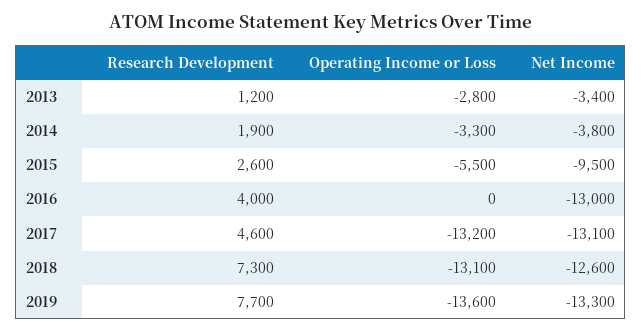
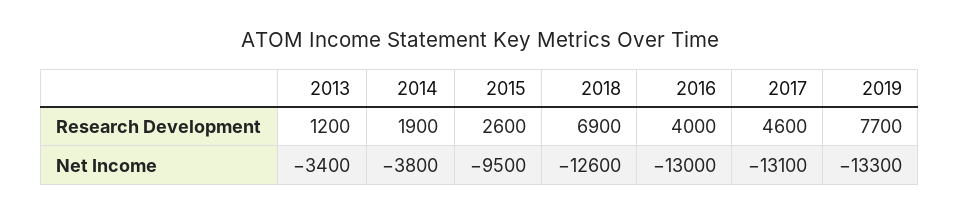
Operating Income or Loss, 2013: -2800 -> none
Operating Income or Loss, 2014: -3300 -> none
Operating Income or Loss, 2015: -5500 -> none
Operating Income or Loss, 2016: 0 -> none
Operating Income or Loss, 2017: -13200 -> none
Research Development, 2018: 7300 -> 6900
Operating Income or Loss, 2018: -13100 -> none
Operating Income or Loss, 2019: -13600 -> none

